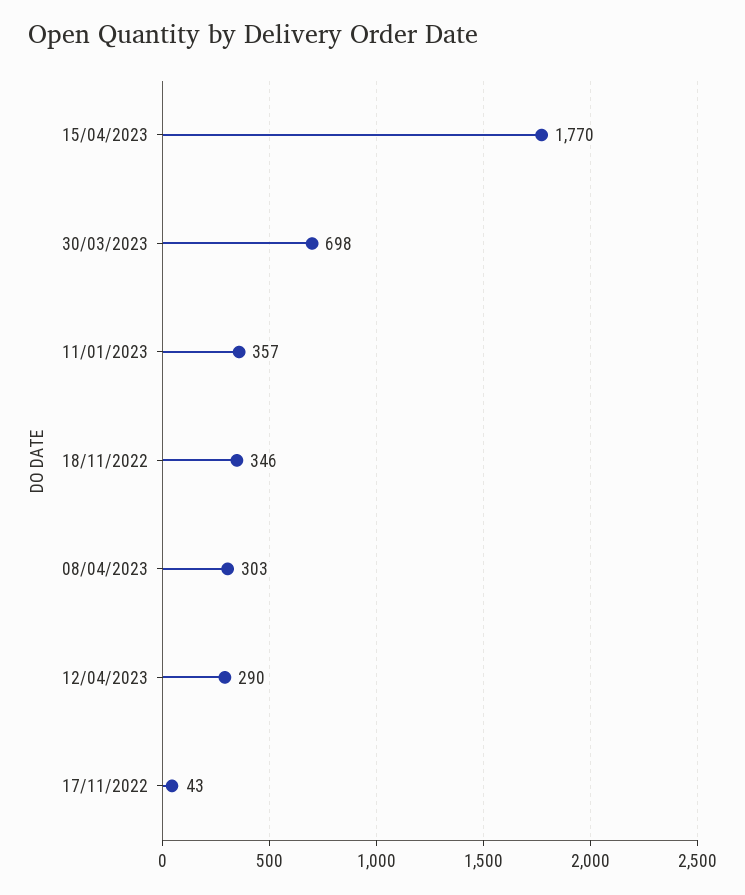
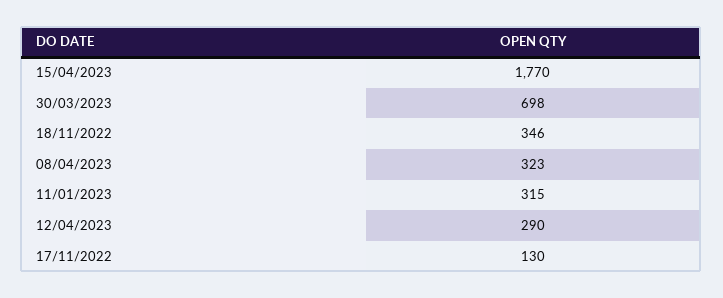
11/01/2023: 357 -> 315
08/04/2023: 303 -> 323
17/11/2022: 43 -> 130

